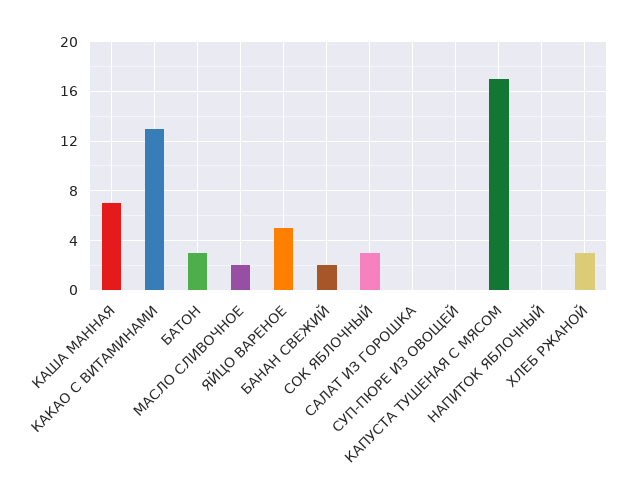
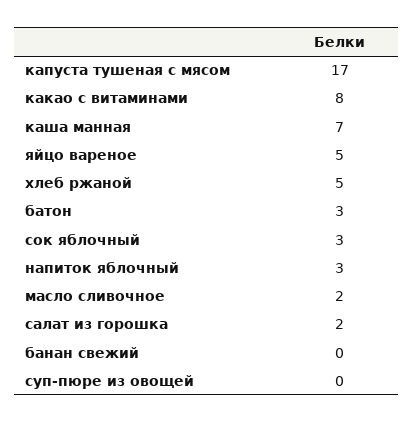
КАКАО С ВИТАМИНАМИ: 13 -> 8
БАНАН СВЕЖИЙ: 2 -> 0
САЛАТ ИЗ ГОРОШКА: 0 -> 2
НАПИТОК ЯБЛОЧНЫЙ: 0 -> 3
ХЛЕБ РЖАНОЙ: 3 -> 5

